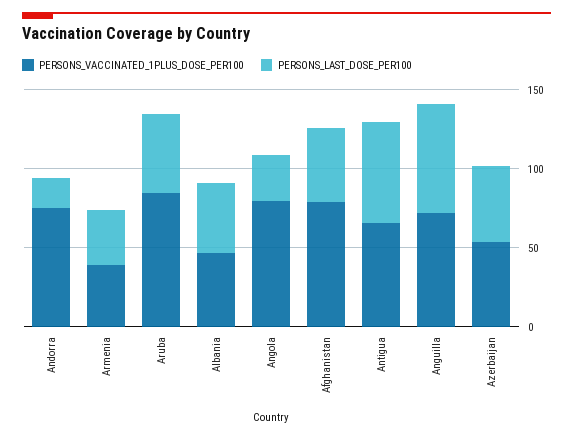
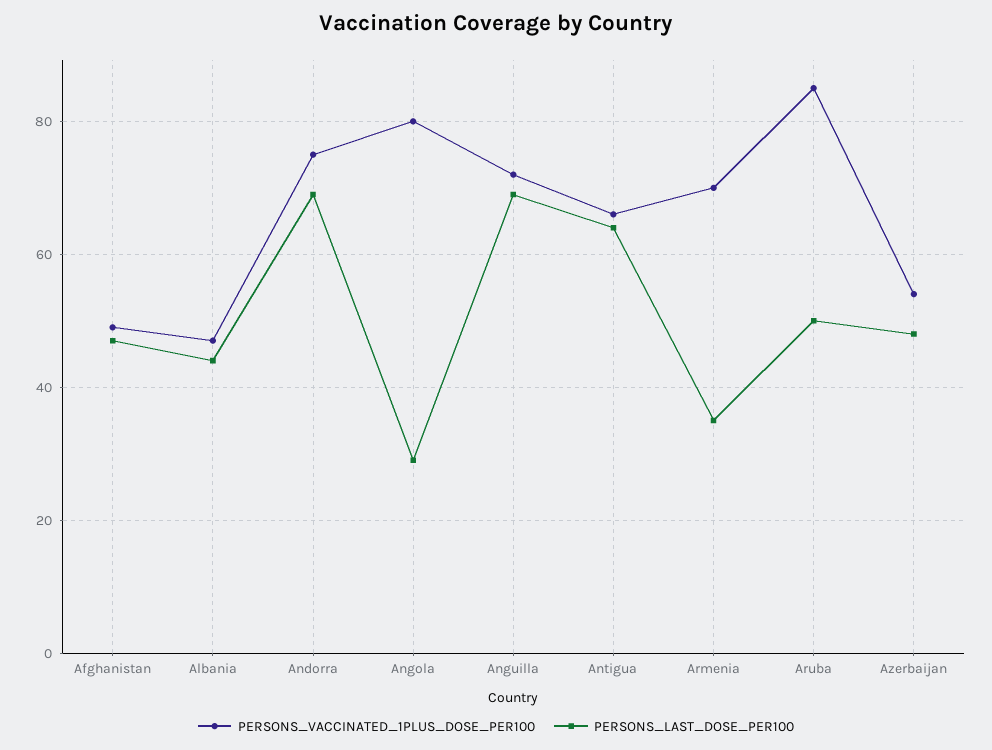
PERSONS_LAST_DOSE_PER100, Andorra: 20 -> 70
PERSONS_VACCINATED_1PLUS_DOSE_PER100, Armenia: 40 -> 70
PERSONS_VACCINATED_1PLUS_DOSE_PER100, Afghanistan: 80 -> 50

